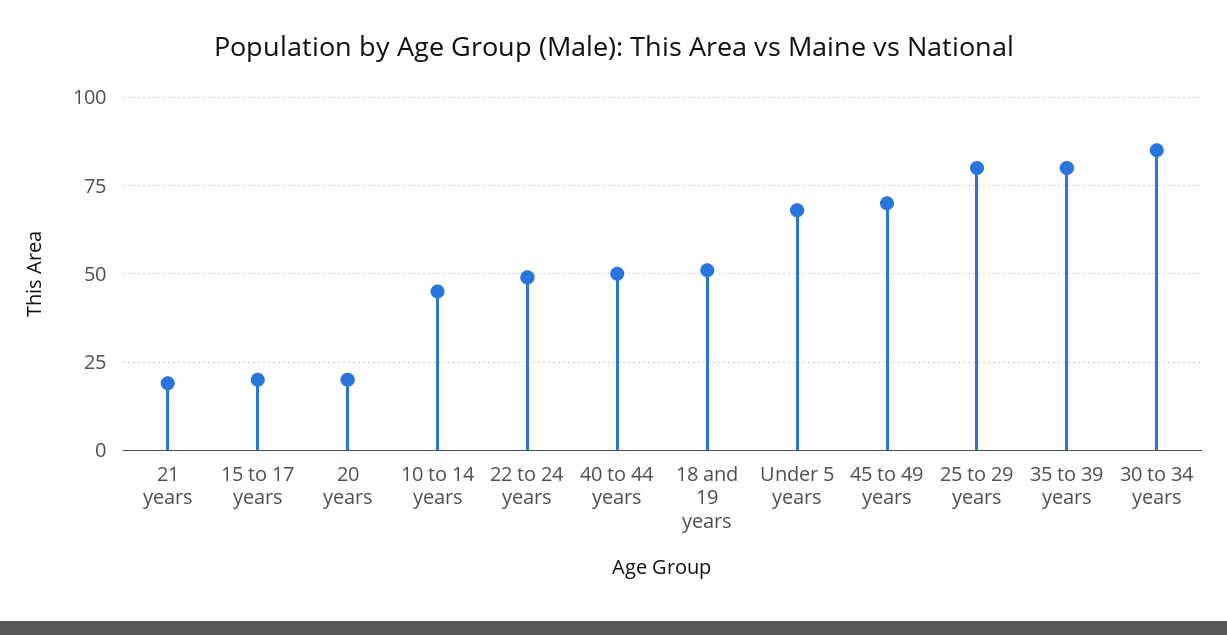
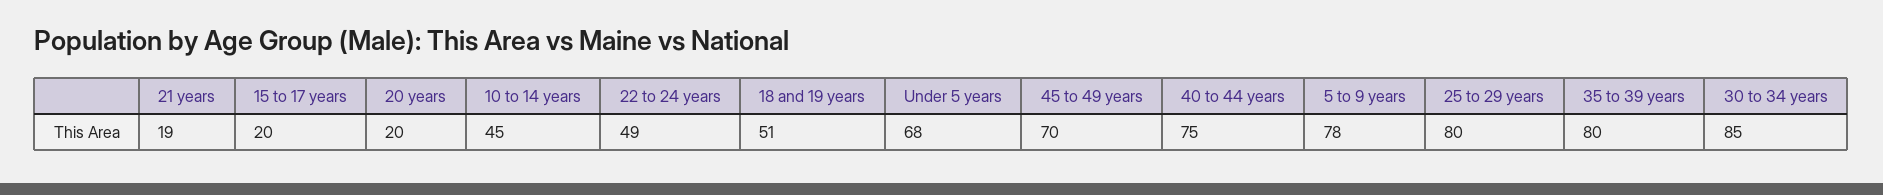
40 to 44 years: 50 -> 75
5 to 9 years: none -> 78

